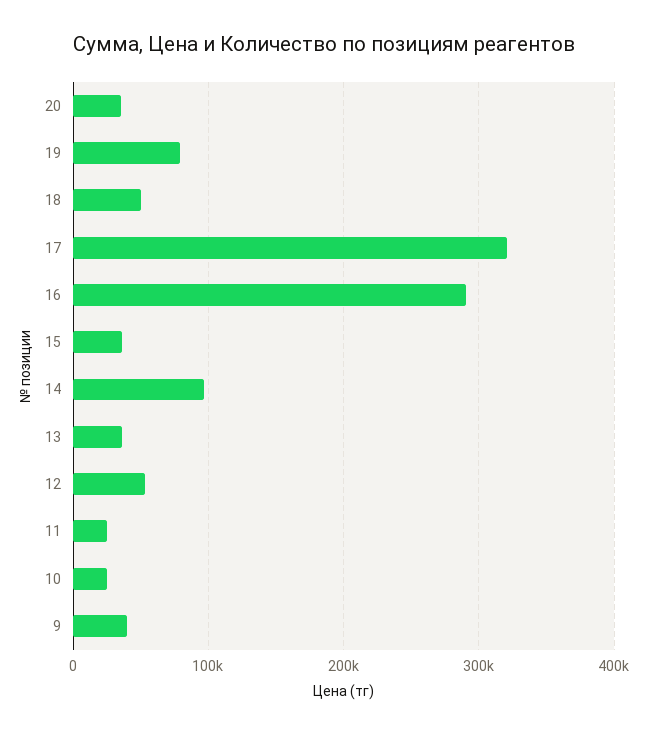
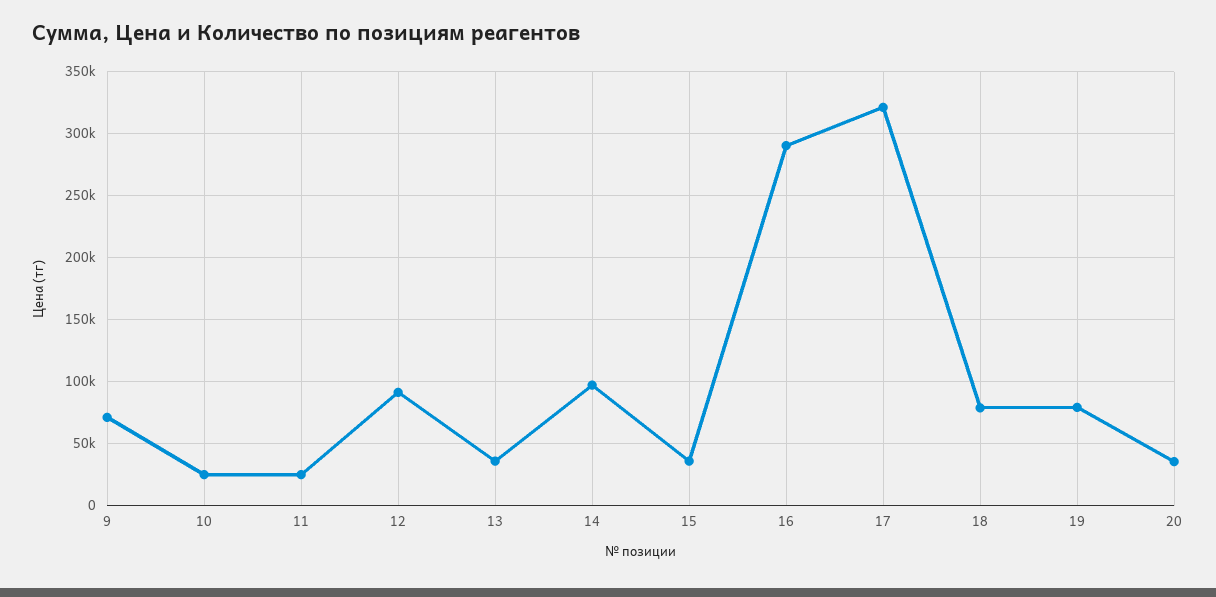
18: 50000 -> 80000
12: 50000 -> 90000
9: 40000 -> 70000

